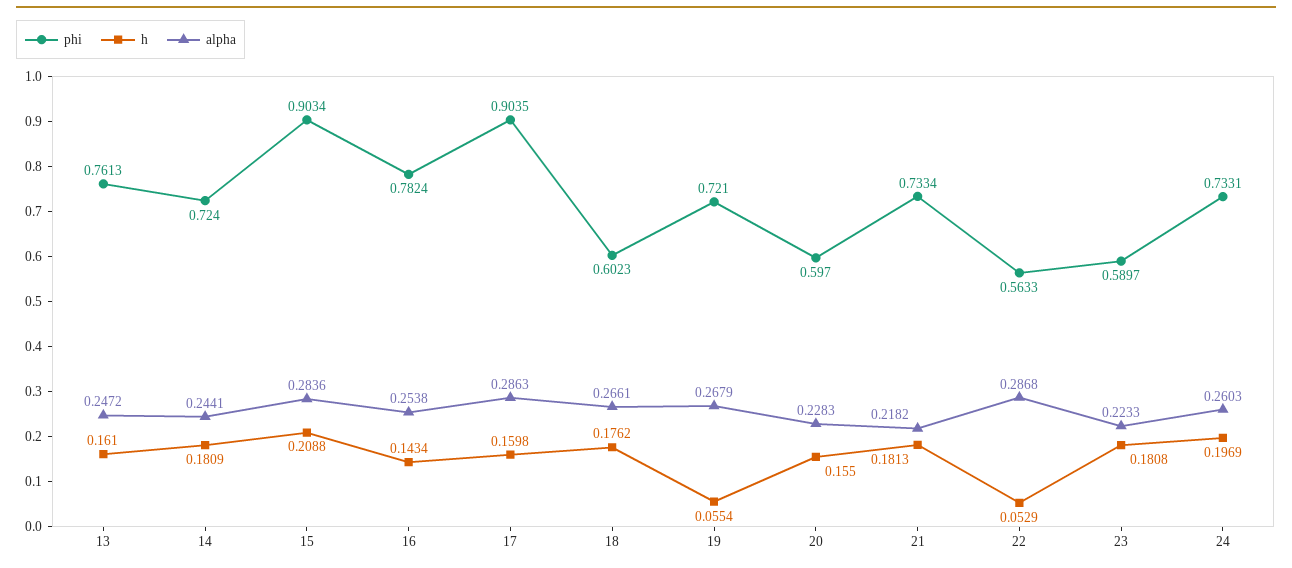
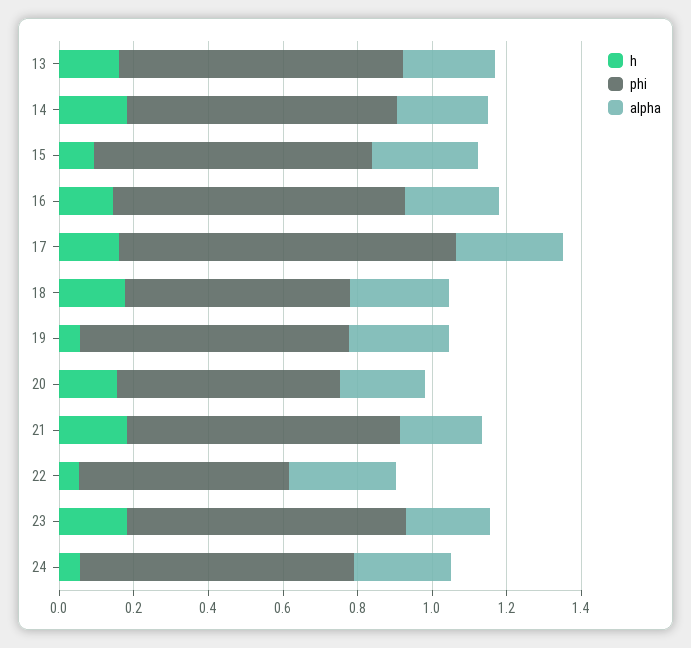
phi, 15: 0.9034 -> 0.75
h, 15: 0.2088 -> 0.1
phi, 23: 0.5897 -> 0.75
h, 24: 0.1969 -> 0.05

